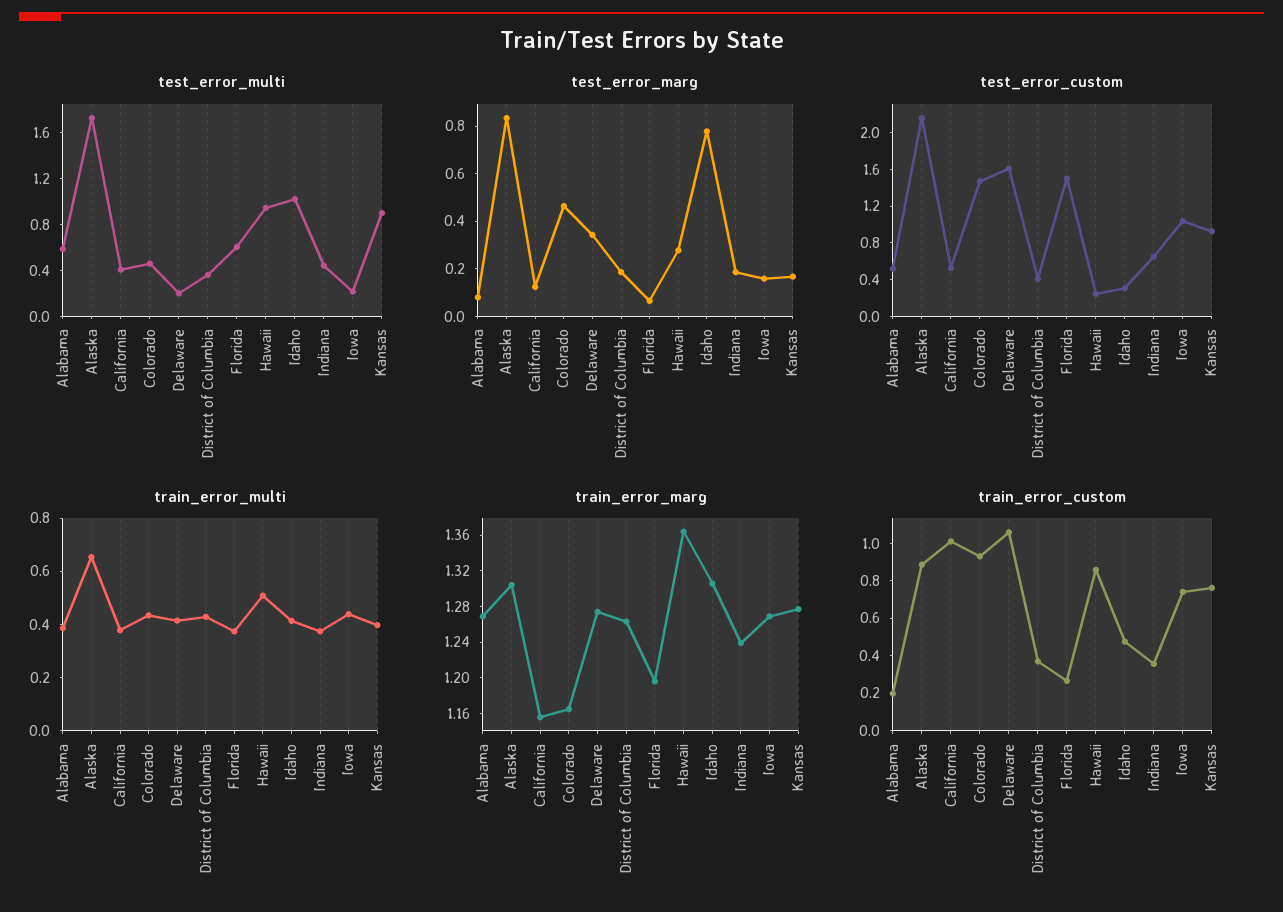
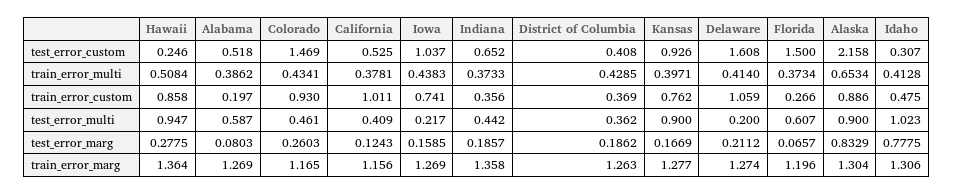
test_error_multi, Alaska: 1.7 -> 0.9
test_error_marg, Colorado: 0.45 -> 0.2603
test_error_marg, Delaware: 0.35 -> 0.2112
train_error_marg, Indiana: 1.24 -> 1.358

